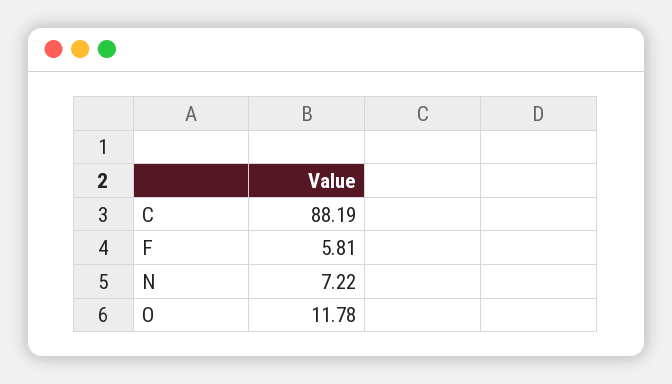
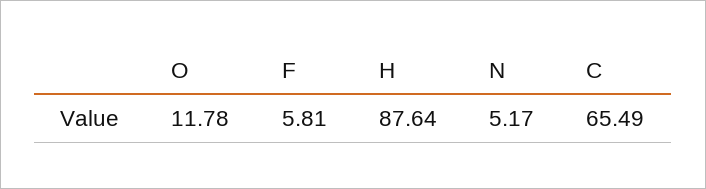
C: 88.19 -> 65.49
N: 7.22 -> 5.17
H: none -> 87.64

